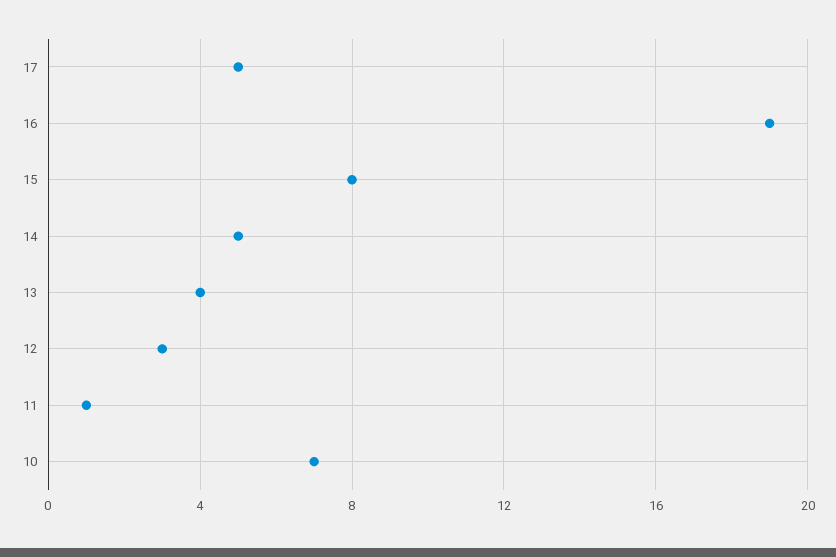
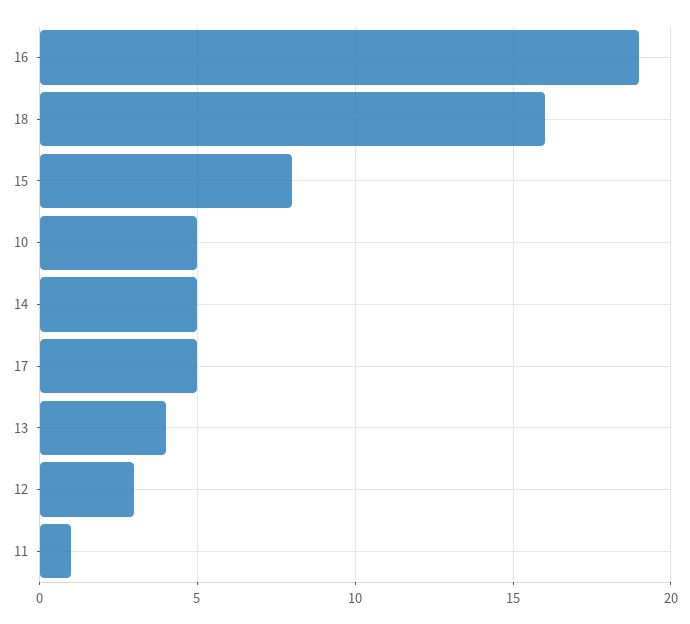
10: 7 -> 5
18: none -> 16

